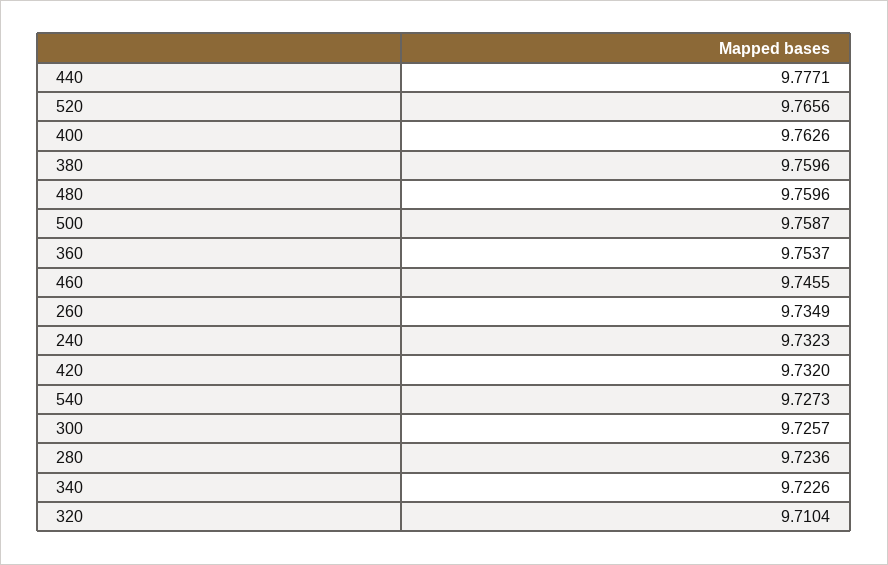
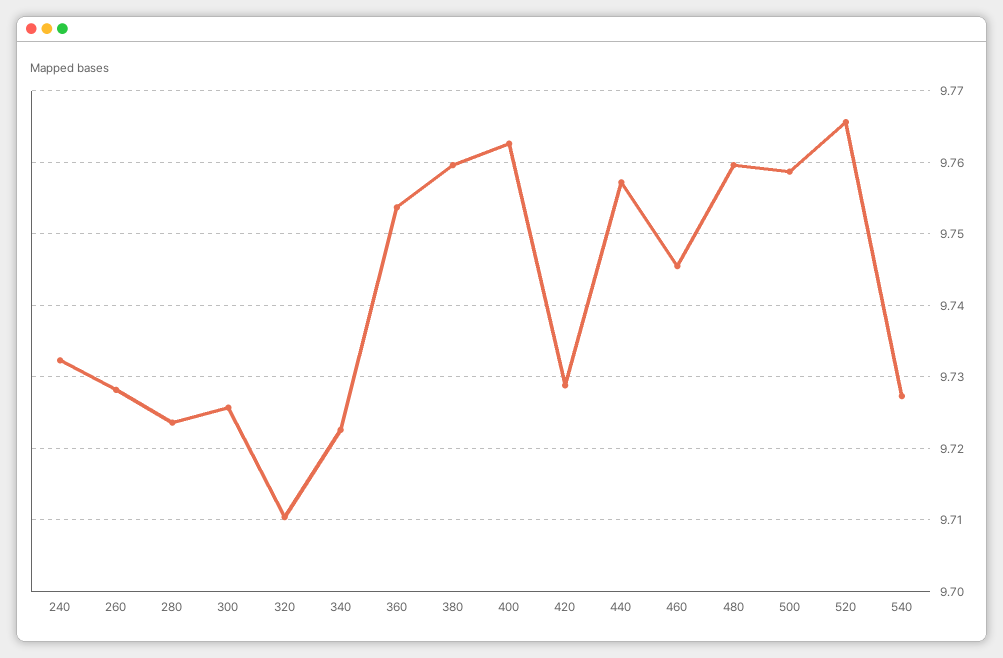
440: 9.7771 -> 9.757
260: 9.7349 -> 9.728
420: 9.732 -> 9.729

